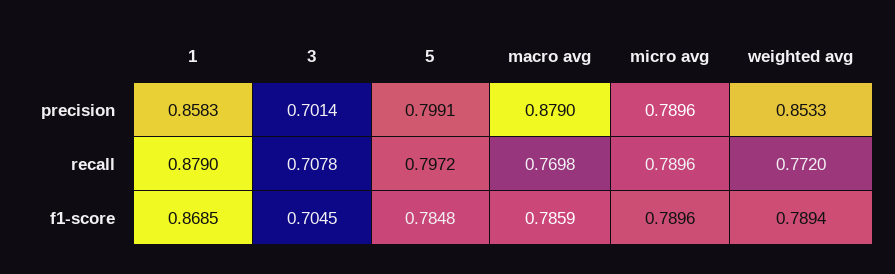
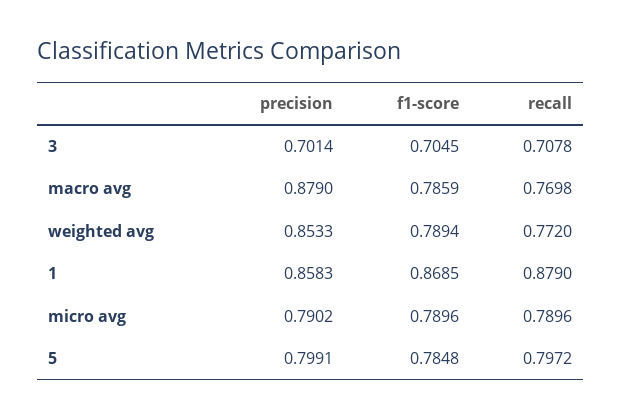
micro avg, precision: 0.7896 -> 0.7902

